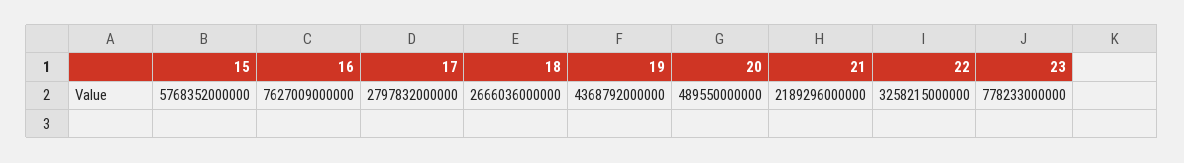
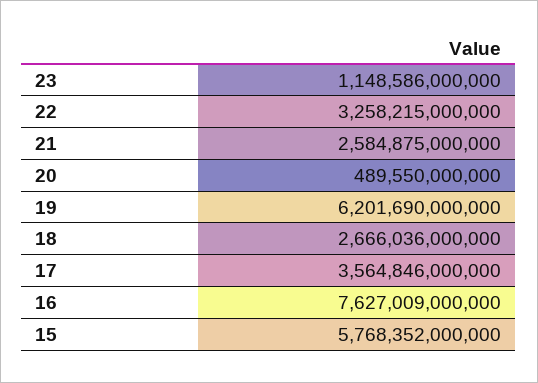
17: 2797832000000 -> 3564846000000
19: 4368792000000 -> 6201690000000
21: 2189296000000 -> 2584875000000
23: 778233000000 -> 1148586000000

